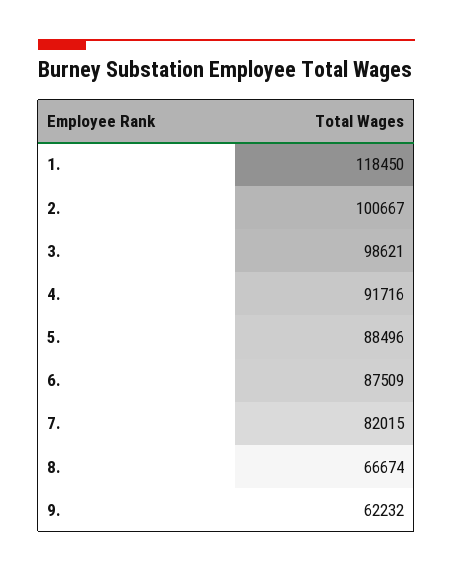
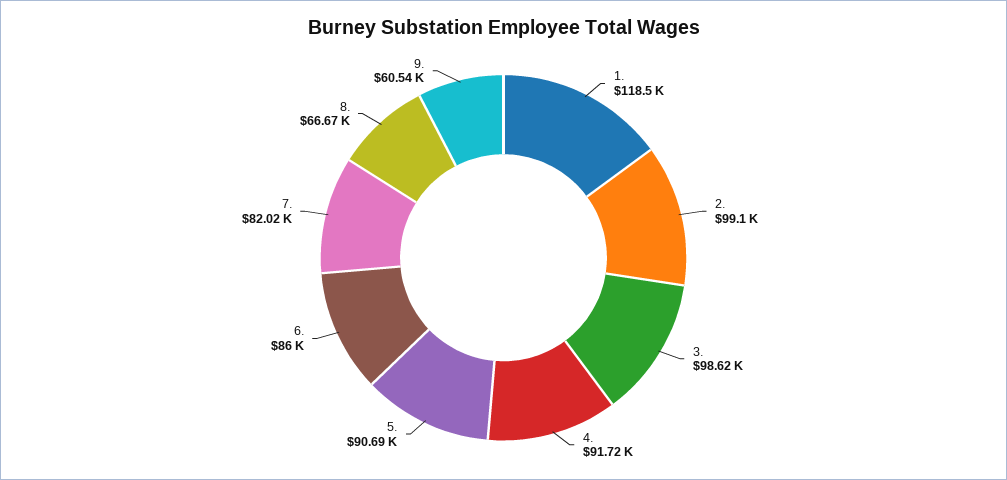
2.: 100667 -> 99100
5.: 88496 -> 90690
6.: 87509 -> 86000
9.: 62232 -> 60540

